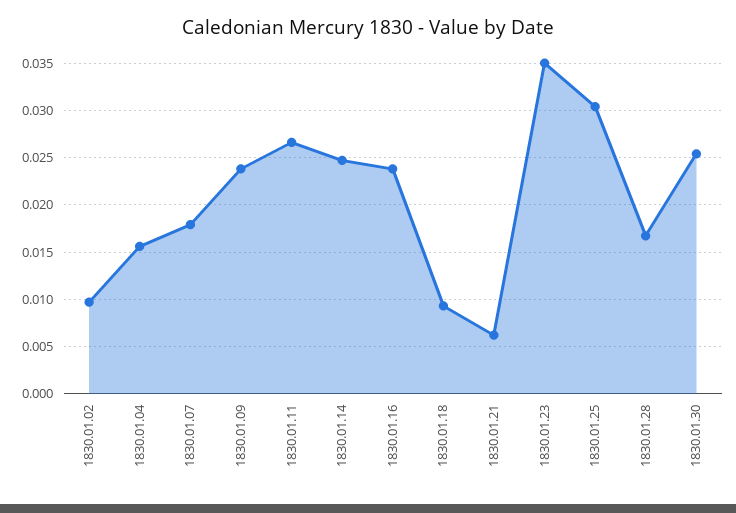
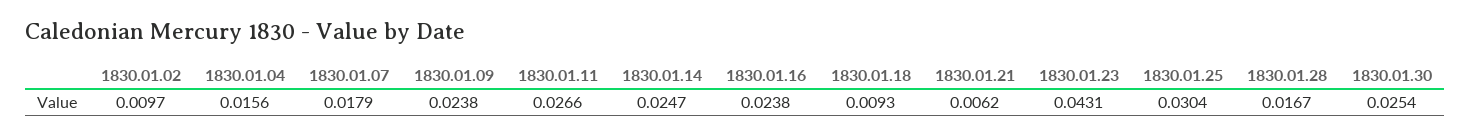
1830.01.23: 0.035 -> 0.0431

